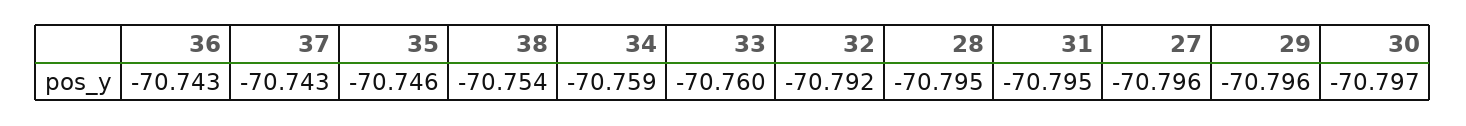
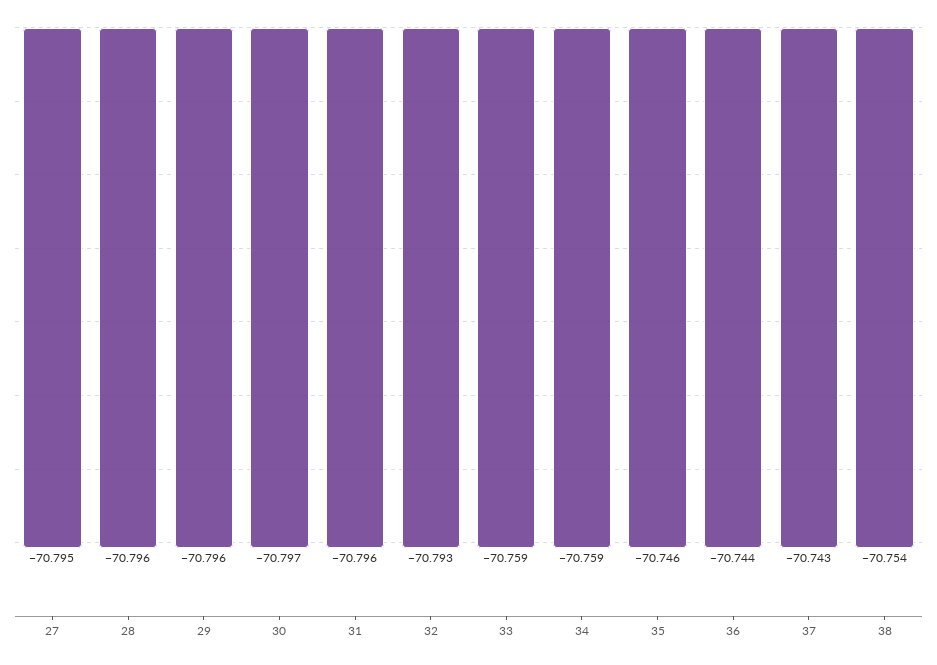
36: -70.743 -> -70.744
33: -70.76 -> -70.759
32: -70.792 -> -70.793
28: -70.795 -> -70.796
31: -70.795 -> -70.796
27: -70.796 -> -70.795

